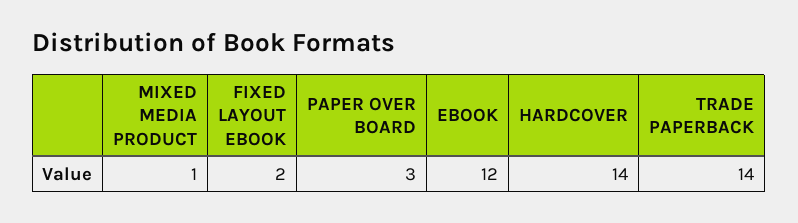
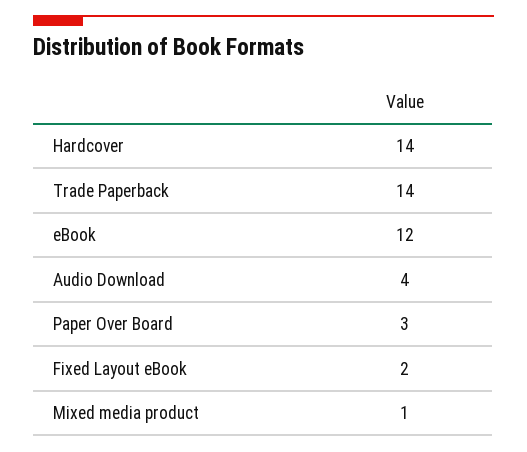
Audio Download: none -> 4

